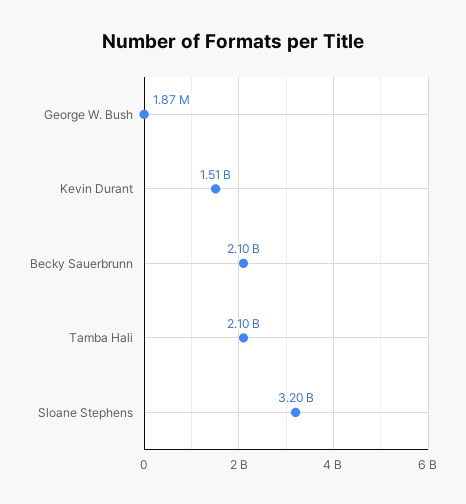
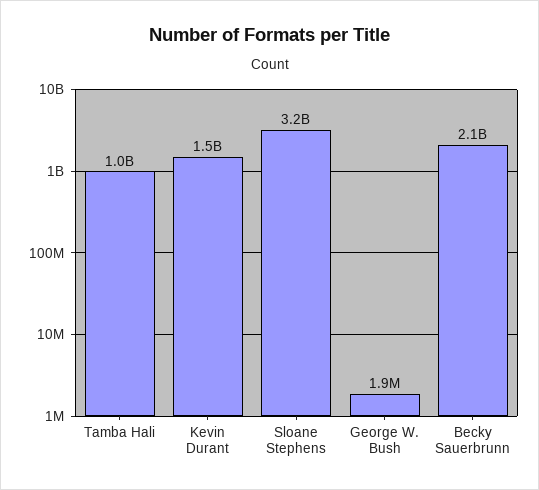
Tamba Hali: 2100000000 -> 1000000000

